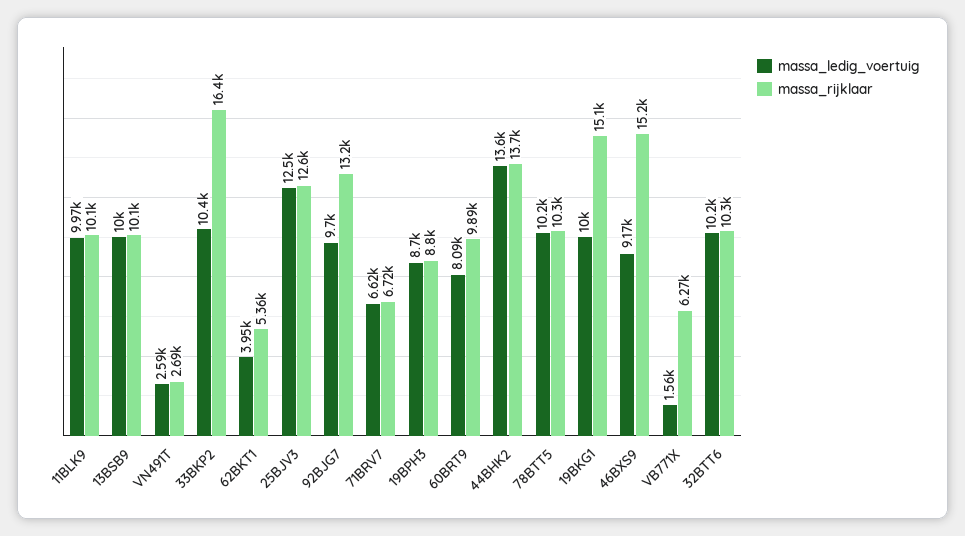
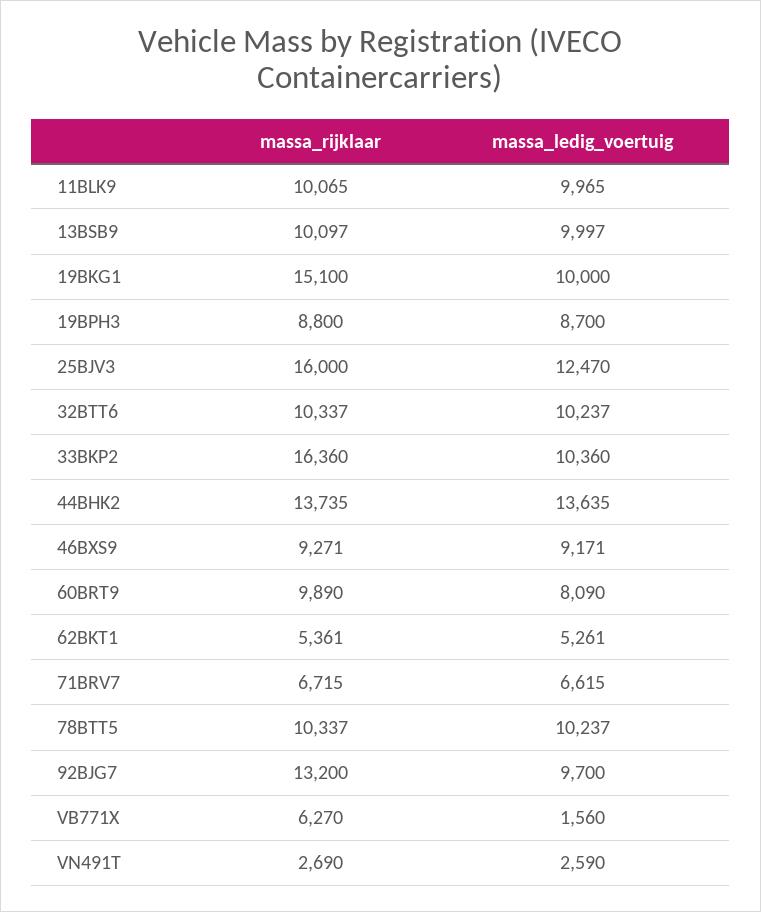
massa_ledig_voertuig, 62BKT1: 3950 -> 5261
massa_rijklaar, 25BJV3: 12600 -> 16000
massa_rijklaar, 46BXS9: 15200 -> 9271

